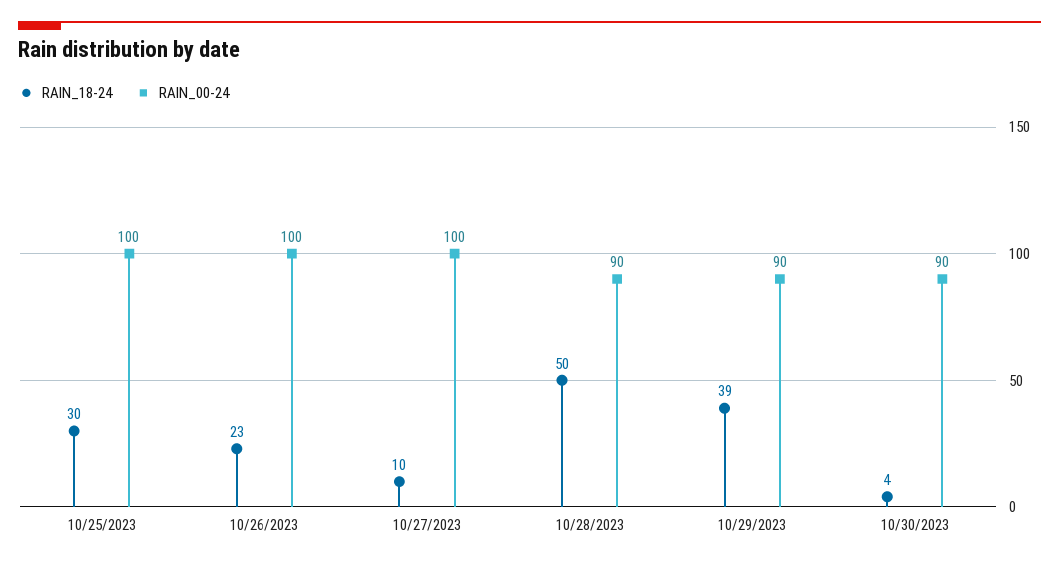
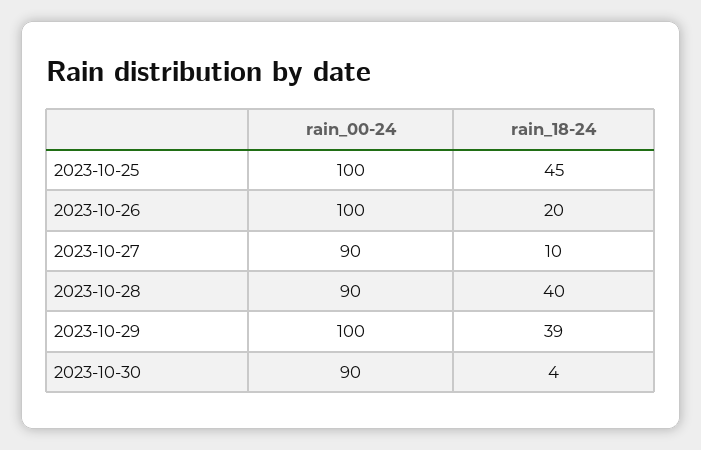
RAIN_18-24, 10/25/2023: 30 -> 45
RAIN_18-24, 10/26/2023: 23 -> 20
RAIN_00-24, 10/27/2023: 100 -> 90
RAIN_18-24, 10/28/2023: 50 -> 40
RAIN_00-24, 10/29/2023: 90 -> 100

